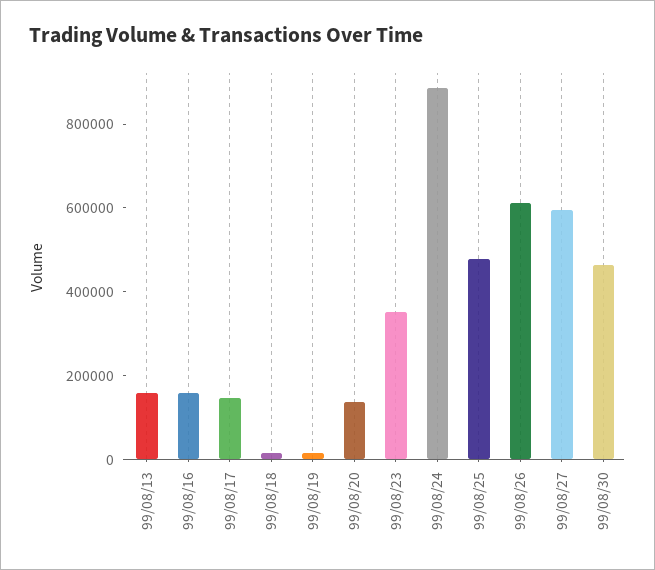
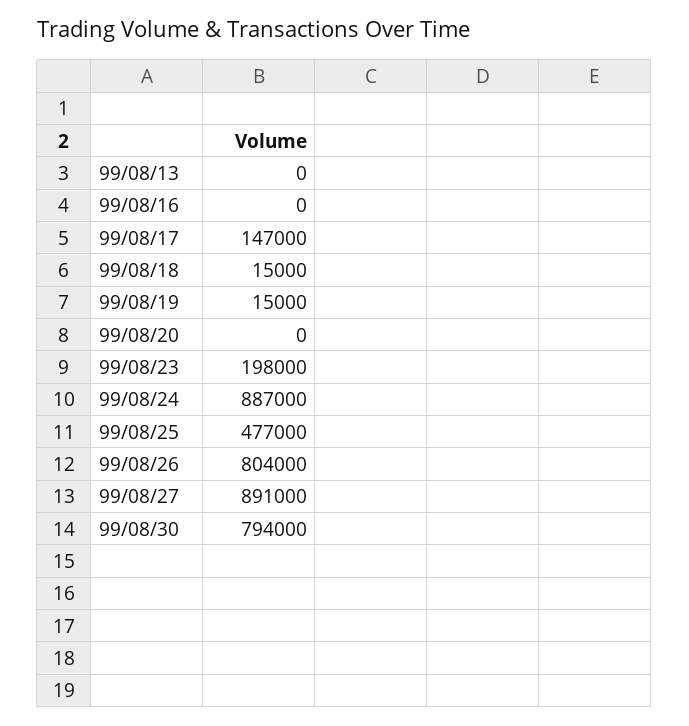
99/08/13: 150000 -> 0
99/08/16: 150000 -> 0
99/08/20: 150000 -> 0
99/08/23: 350000 -> 198000
99/08/26: 600000 -> 804000
99/08/27: 600000 -> 891000
99/08/30: 450000 -> 794000

